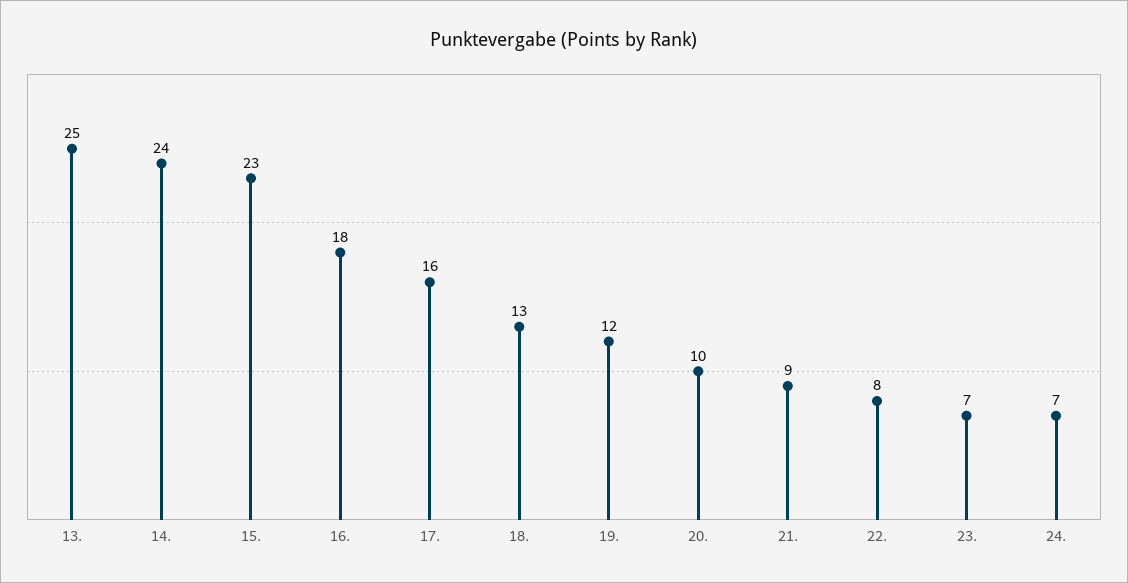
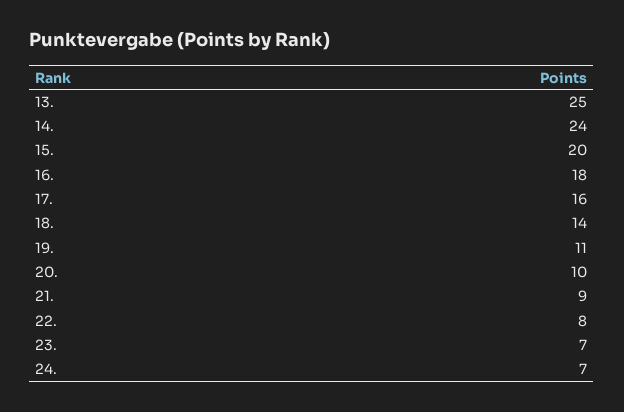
15.: 23 -> 20
18.: 13 -> 14
19.: 12 -> 11

